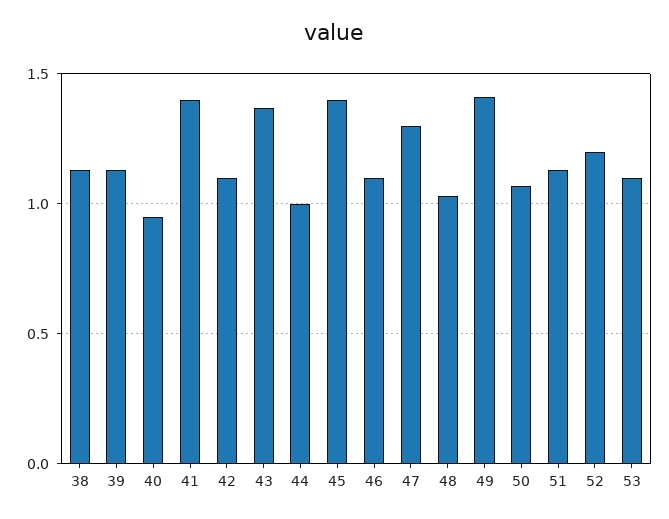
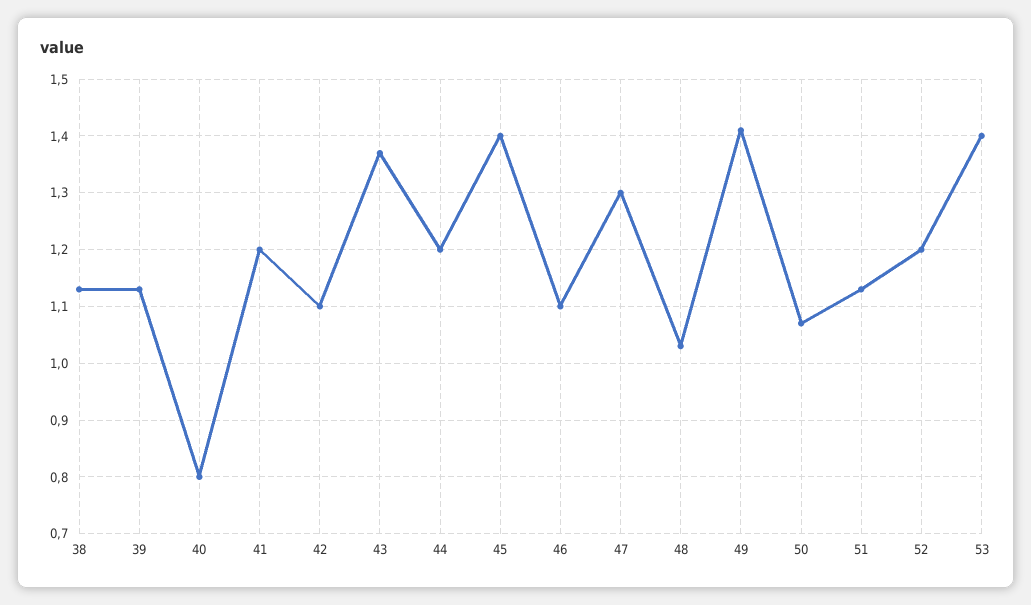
40: 0.95 -> 0.8
41: 1.4 -> 1.2
44: 1 -> 1.2
53: 1.1 -> 1.4

